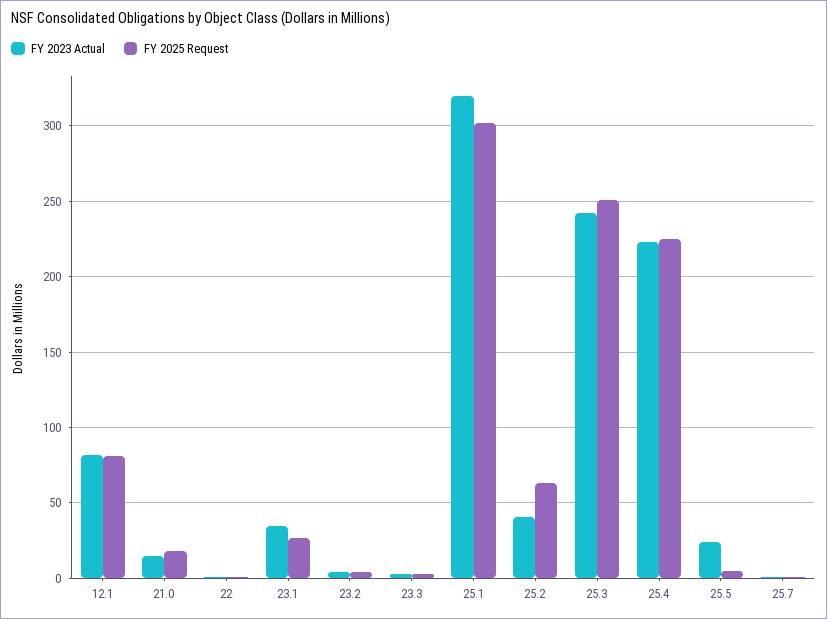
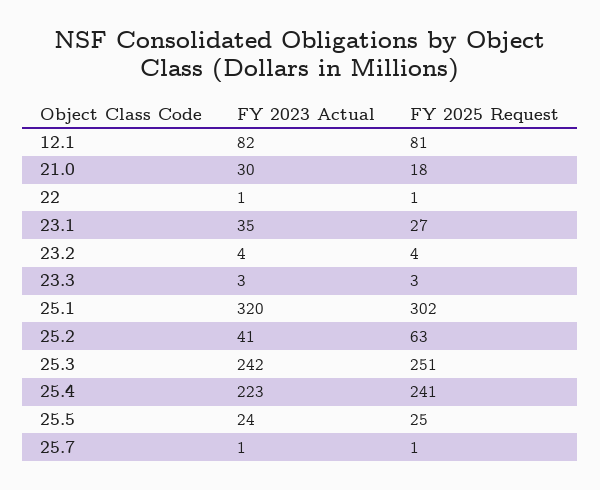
FY 2023 Actual, 21.0: 15 -> 30
FY 2025 Request, 25.4: 225 -> 241
FY 2025 Request, 25.5: 5 -> 25

